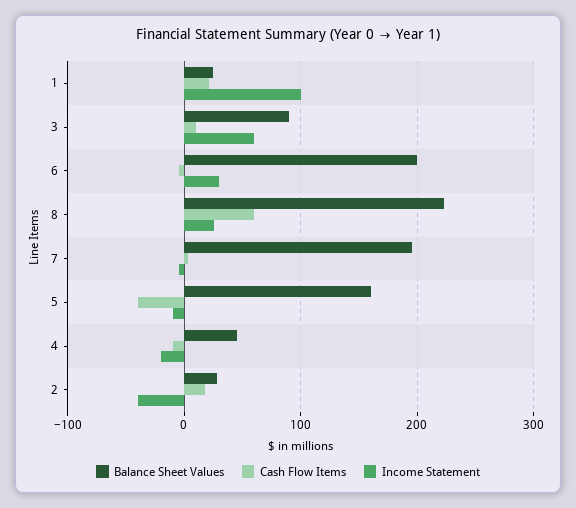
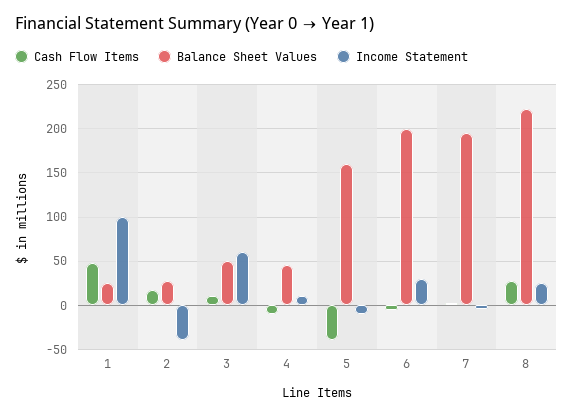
Cash Flow Items, 1: 20 -> 50
Balance Sheet Values, 3: 90 -> 50
Cash Flow Items, 8: 60 -> 30
Income Statement, 4: -20 -> 10

